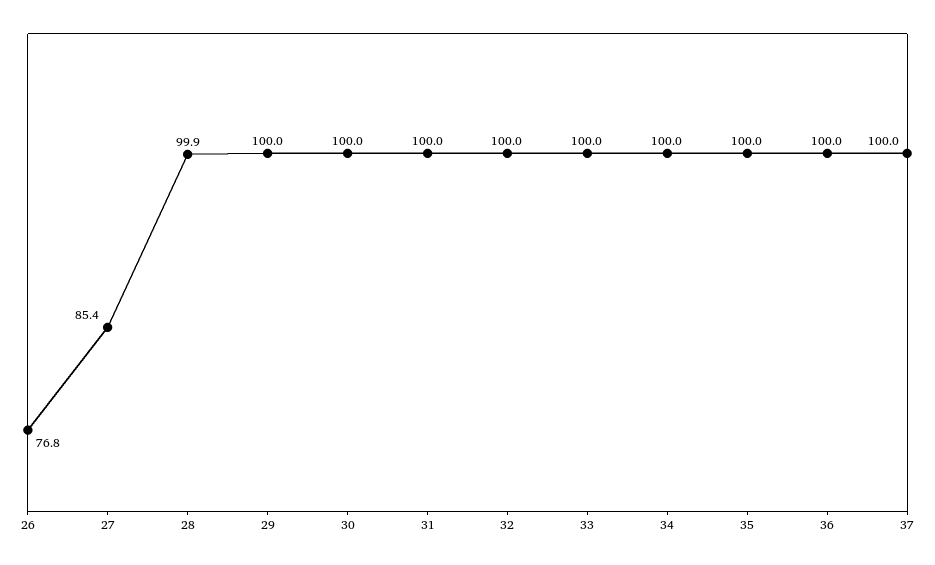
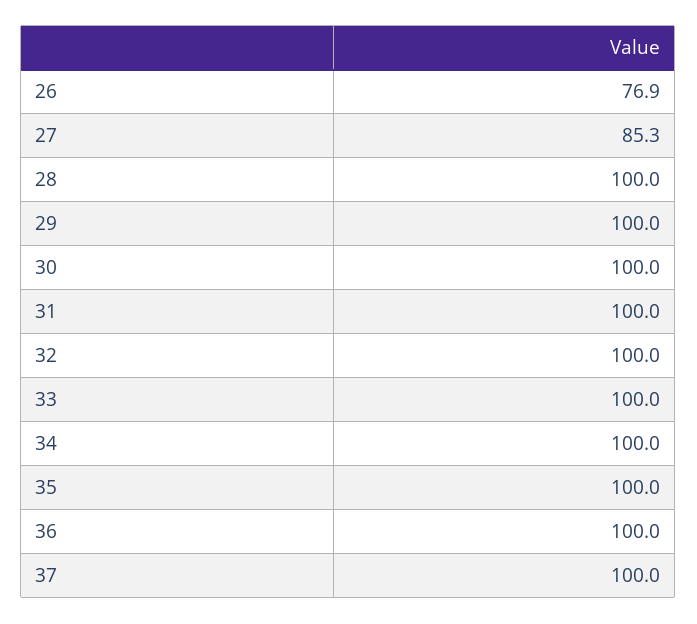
26: 76.8 -> 76.9
27: 85.4 -> 85.3
28: 99.9 -> 100

